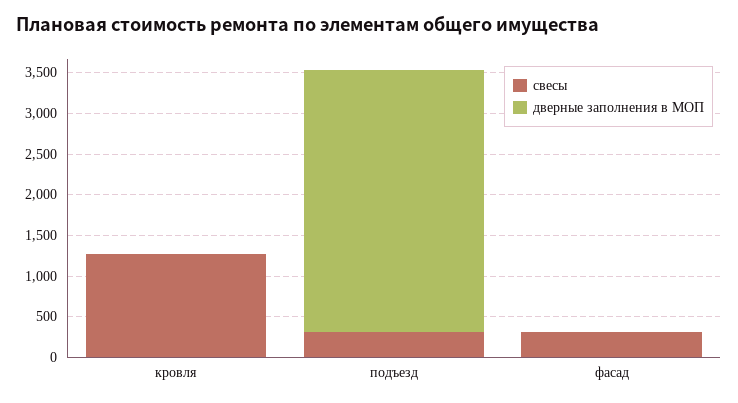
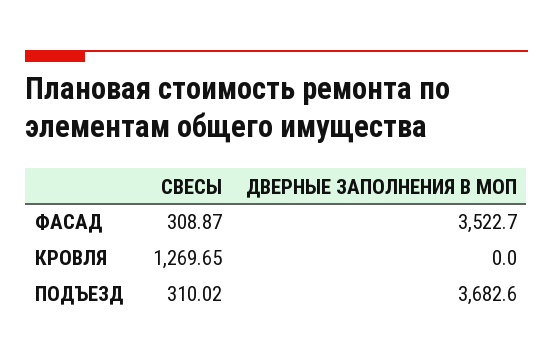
дверные заполнения в МОП, подъезд: 3200 -> 3682.6
дверные заполнения в МОП, фасад: 0 -> 3522.7

